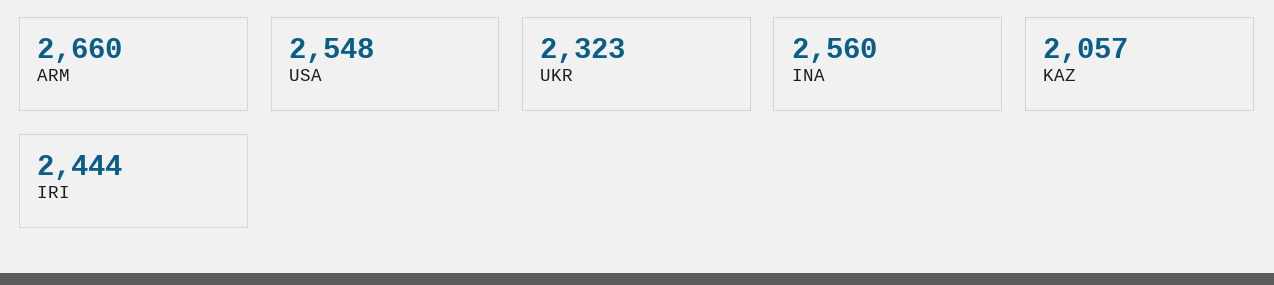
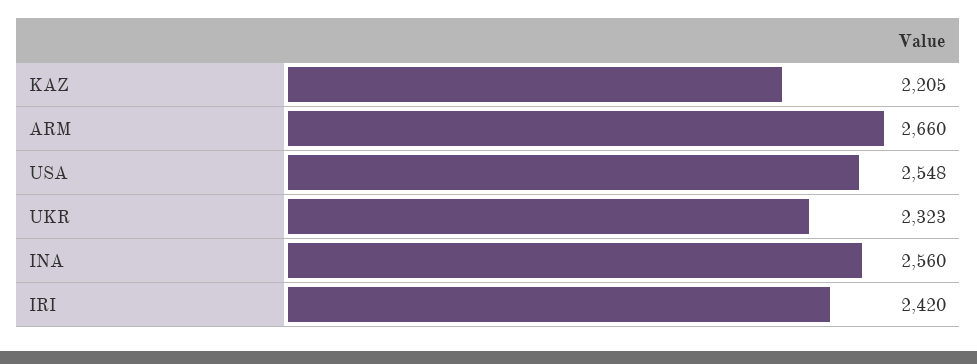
KAZ: 2057 -> 2205
IRI: 2444 -> 2420

